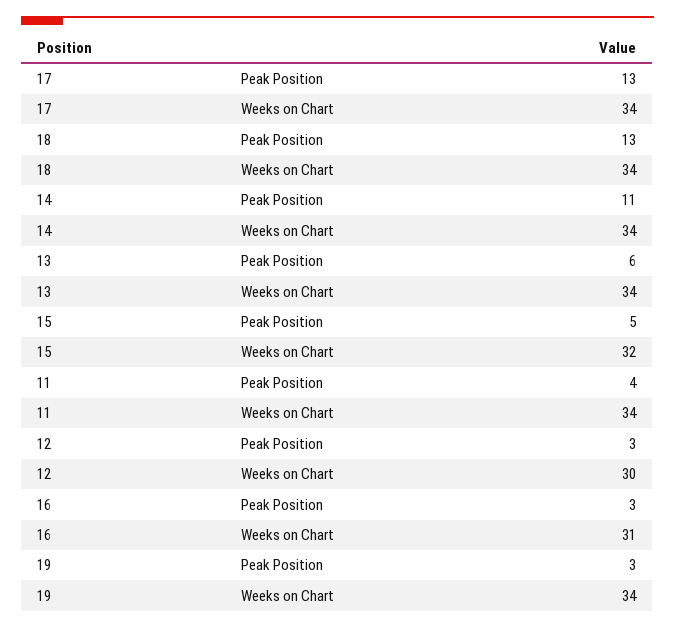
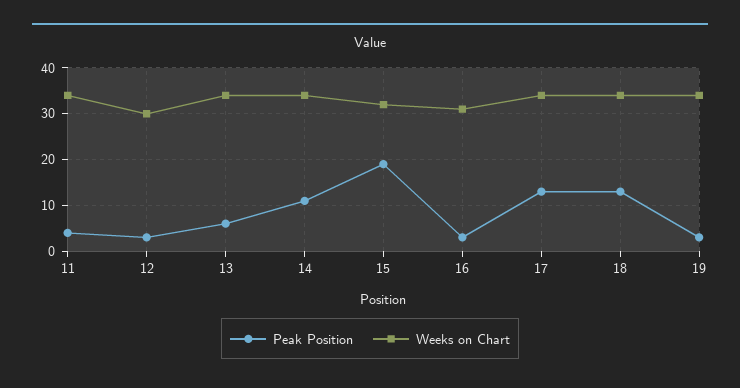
Peak Position, 15: 5 -> 20

